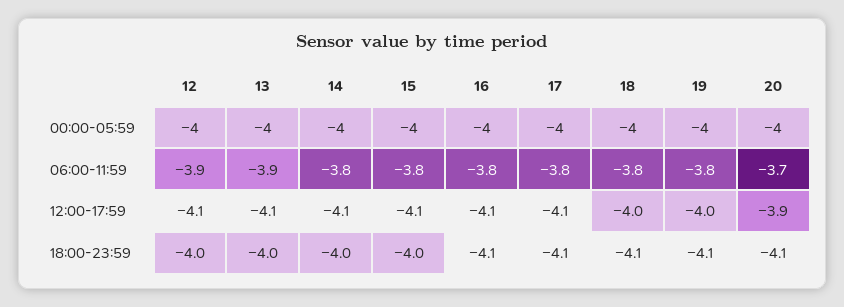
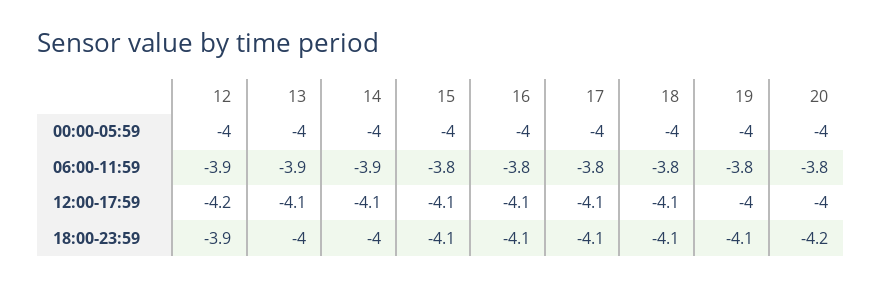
14, 06:00-11:59: -3.8 -> -3.9
20, 06:00-11:59: -3.7 -> -3.8
12, 12:00-17:59: -4.1 -> -4.2
18, 12:00-17:59: -4 -> -4.1
20, 12:00-17:59: -3.9 -> -4
12, 18:00-23:59: -4 -> -3.9
15, 18:00-23:59: -4 -> -4.1
20, 18:00-23:59: -4.1 -> -4.2

